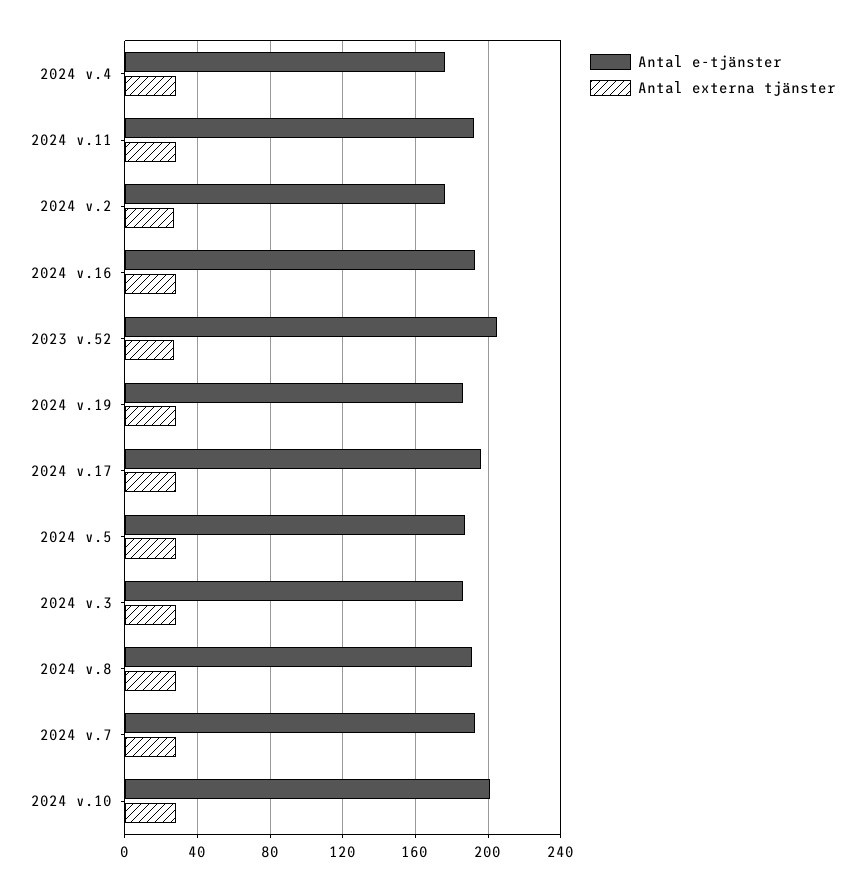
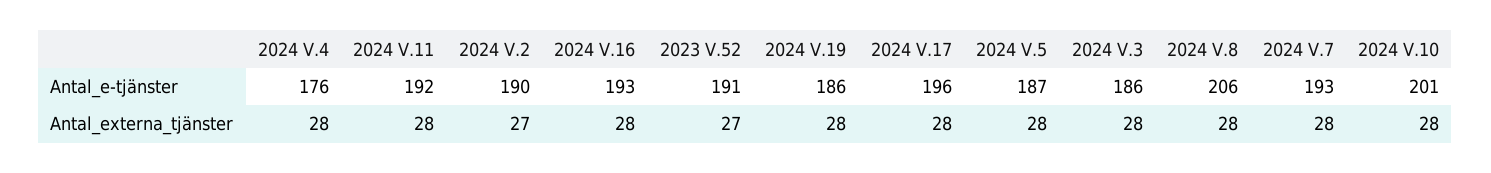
Antal e-tjänster, 2024 v.2: 175 -> 190
Antal e-tjänster, 2023 v.52: 205 -> 191
Antal e-tjänster, 2024 v.8: 190 -> 206

